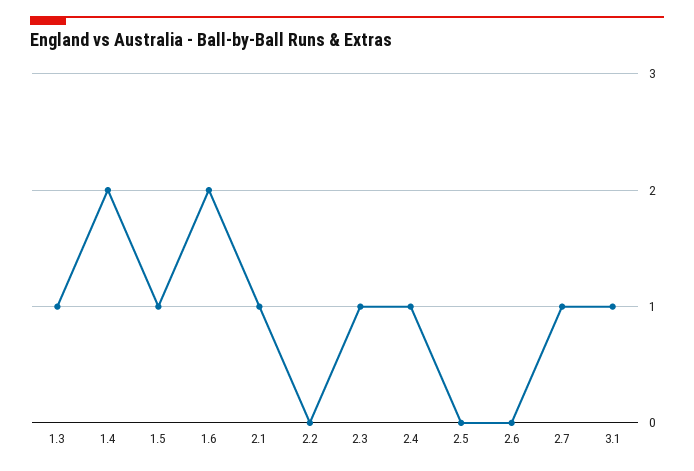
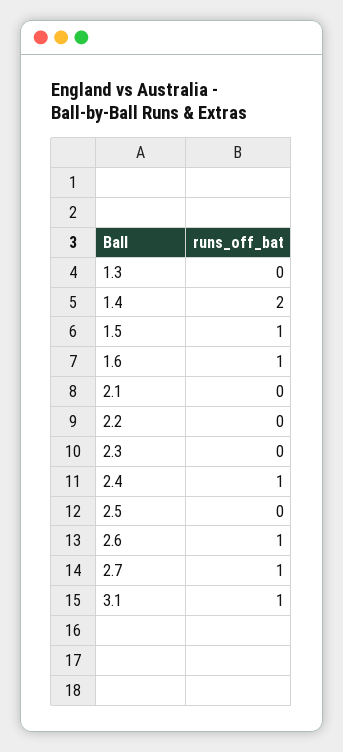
1.3: 1 -> 0
1.6: 2 -> 1
2.1: 1 -> 0
2.3: 1 -> 0
2.6: 0 -> 1

